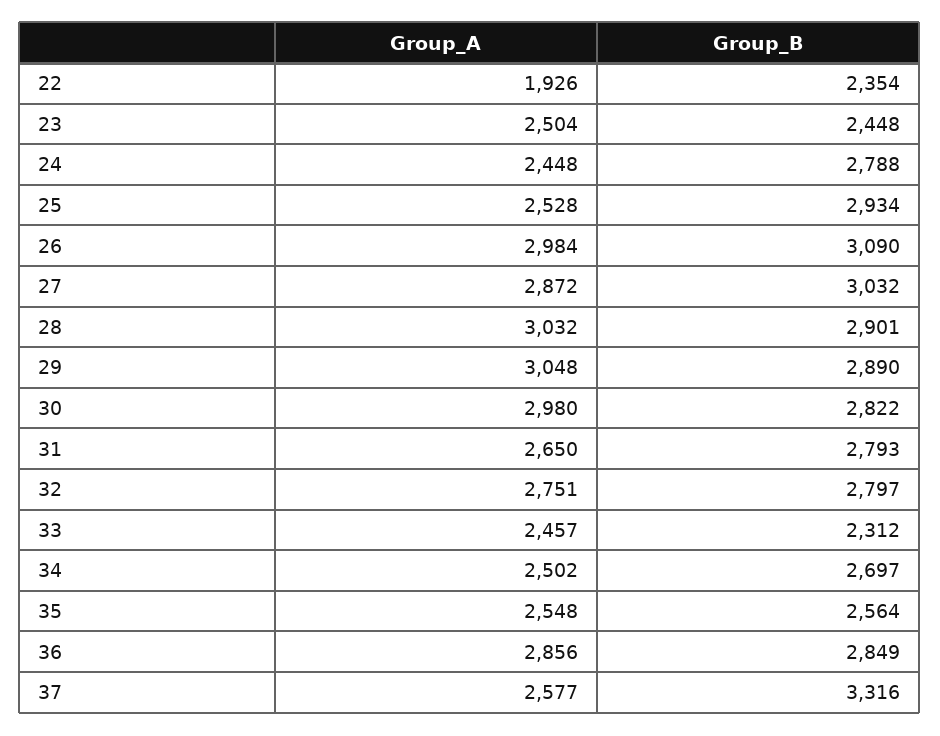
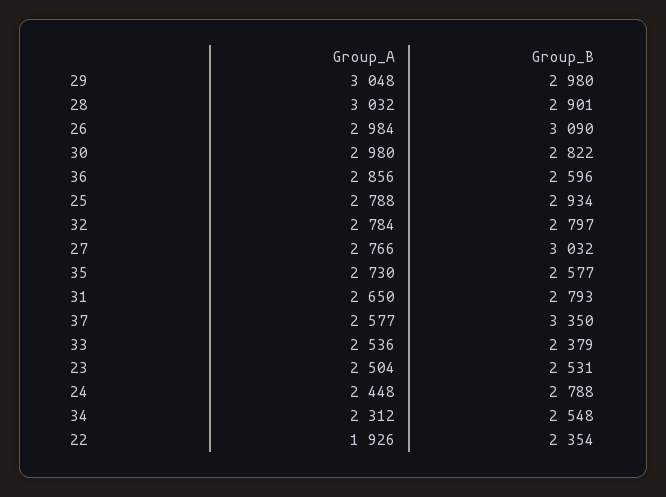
Group_B, 23: 2448 -> 2531
Group_A, 25: 2528 -> 2788
Group_A, 27: 2872 -> 2766
Group_B, 29: 2890 -> 2980
Group_A, 32: 2751 -> 2784
Group_A, 33: 2457 -> 2536
Group_B, 33: 2312 -> 2379
Group_A, 34: 2502 -> 2312
Group_B, 34: 2697 -> 2548
Group_A, 35: 2548 -> 2730
Group_B, 35: 2564 -> 2577
Group_B, 36: 2849 -> 2596
Group_B, 37: 3316 -> 3350

